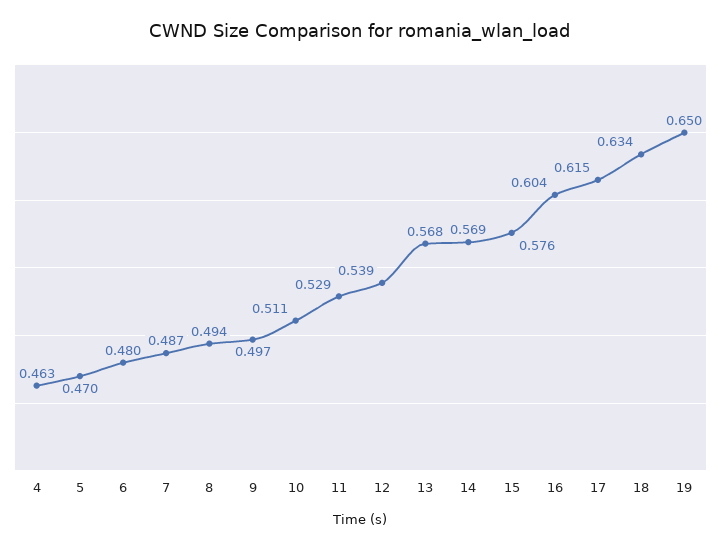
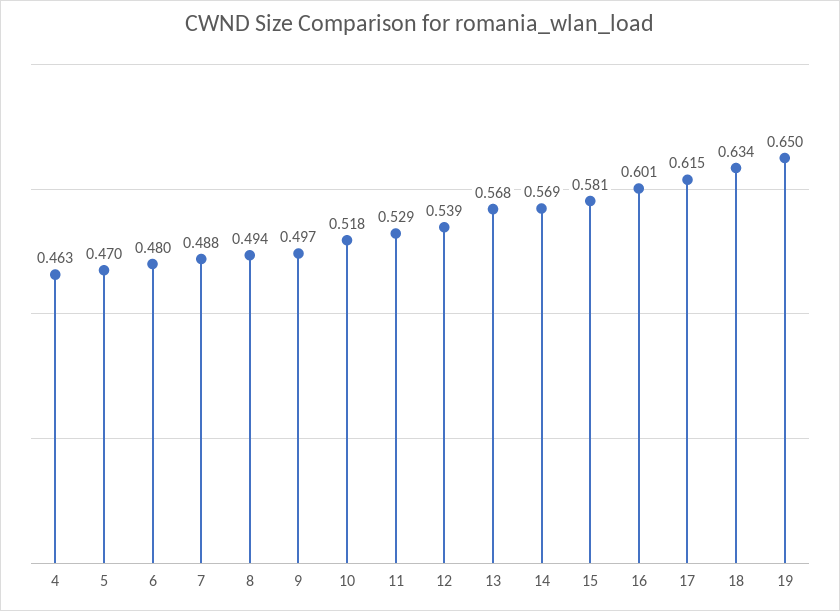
7: 0.487 -> 0.488
10: 0.511 -> 0.518
15: 0.576 -> 0.581
16: 0.604 -> 0.601

